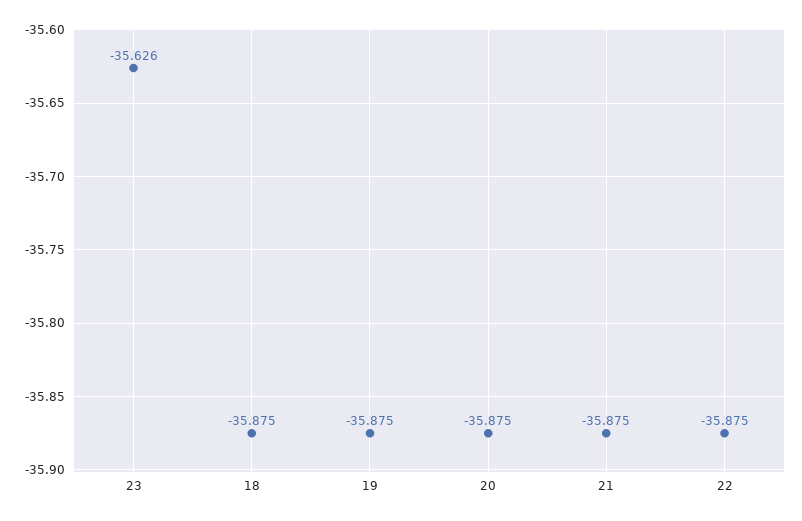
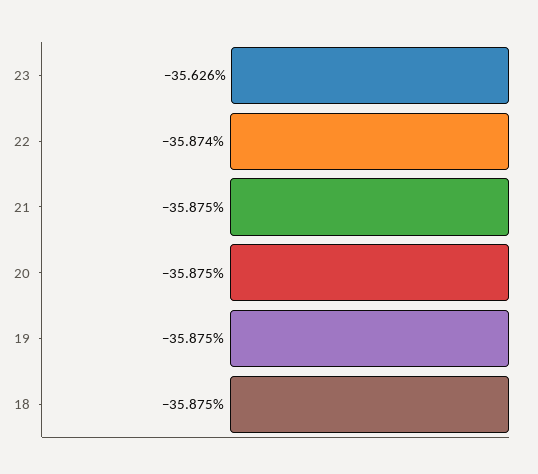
22: -35.875 -> -35.874

